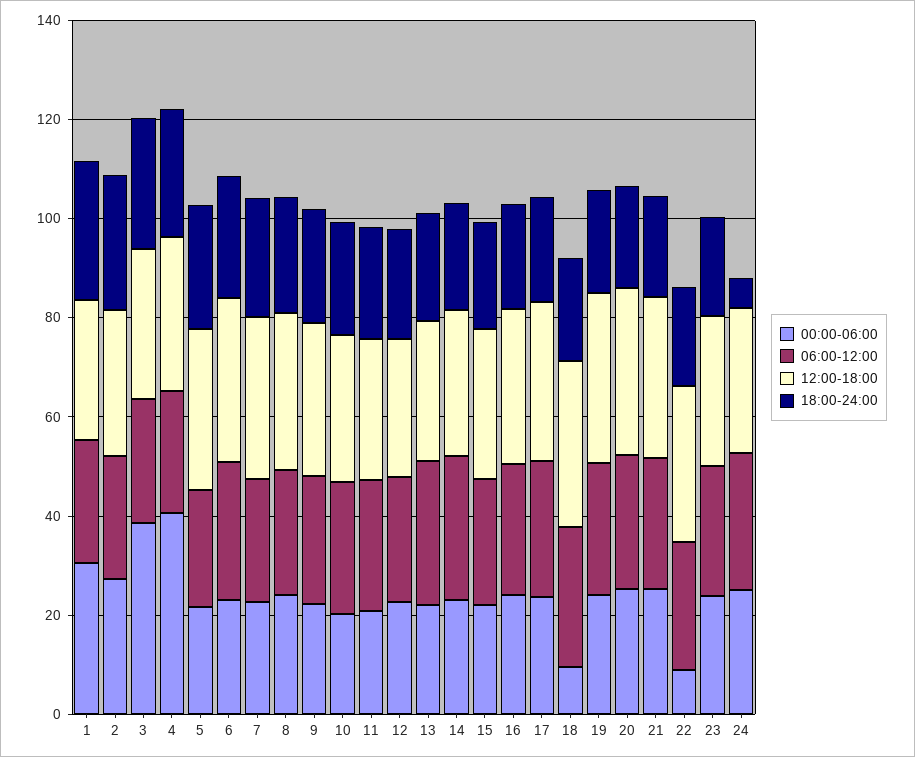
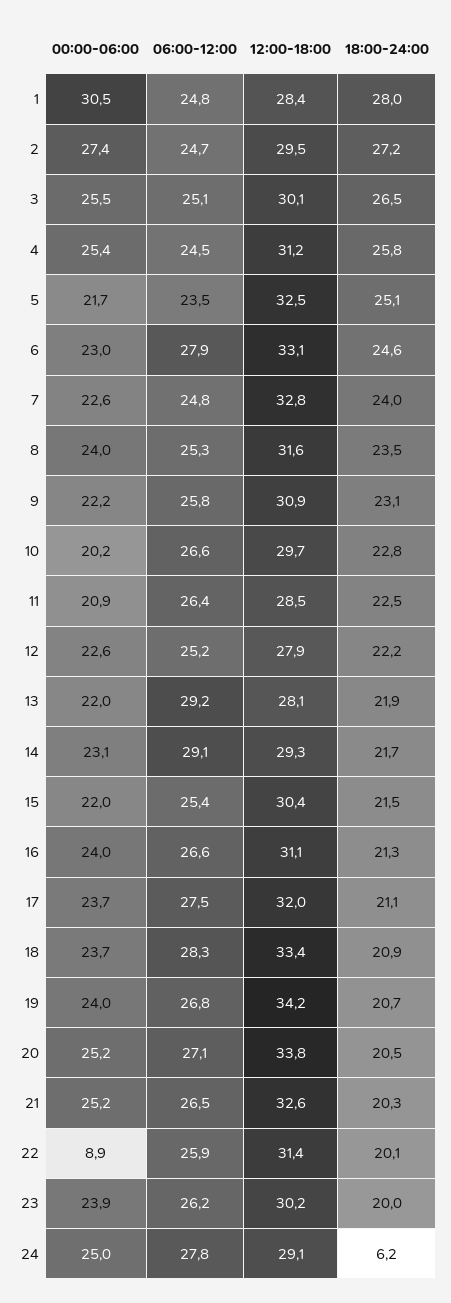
00:00-06:00, 3: 40 -> 25.5
00:00-06:00, 4: 40 -> 25.4
00:00-06:00, 18: 10 -> 23.7

